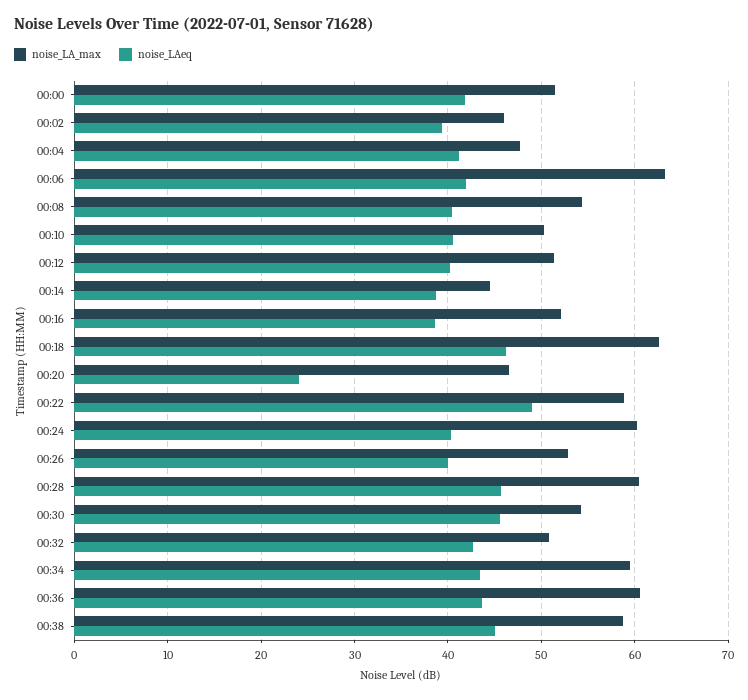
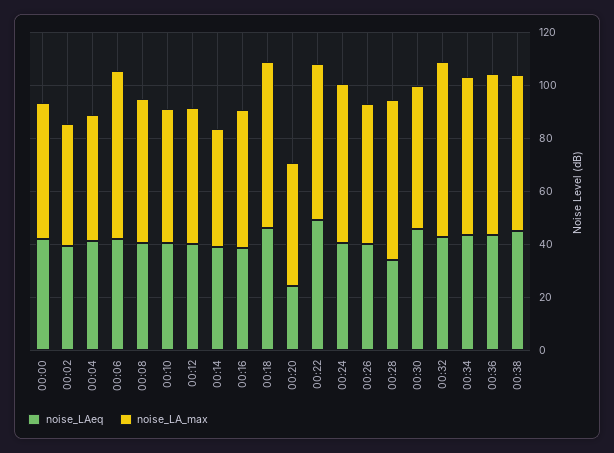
noise_LAeq, 00:28: 46 -> 35
noise_LA_max, 00:32: 51 -> 65

